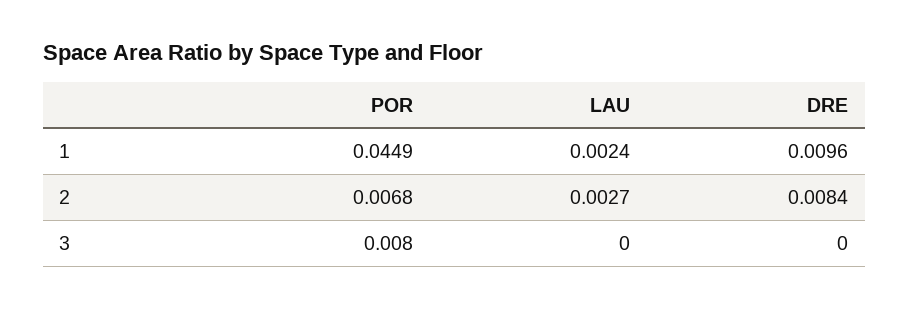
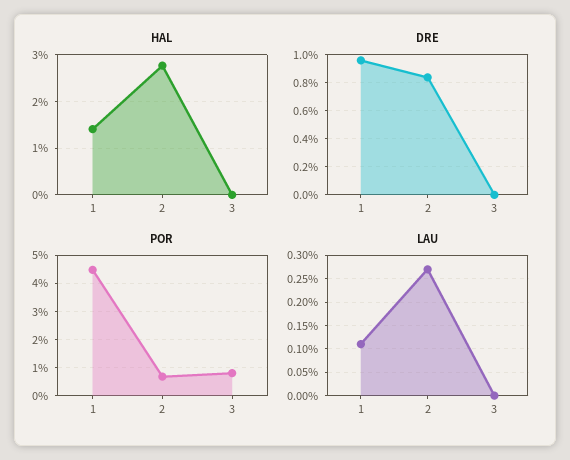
LAU, 1: 0.0024 -> 0.001
HAL, 1: none -> 0.014
HAL, 2: none -> 0.028
HAL, 3: none -> 0

